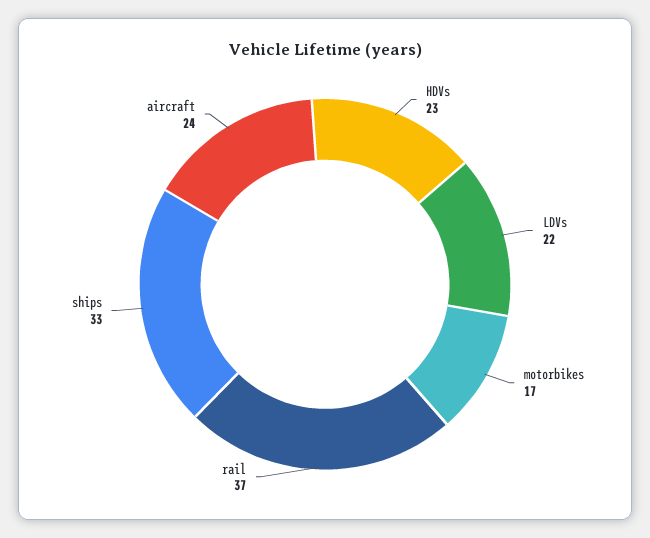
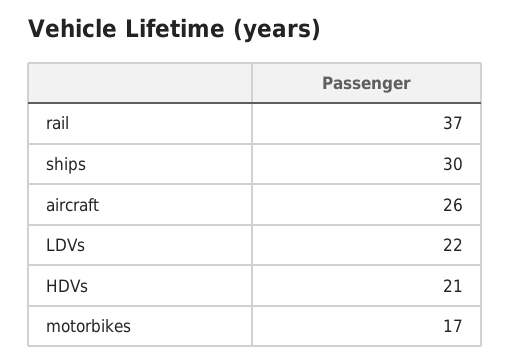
HDVs: 23 -> 21
ships: 33 -> 30
aircraft: 24 -> 26

